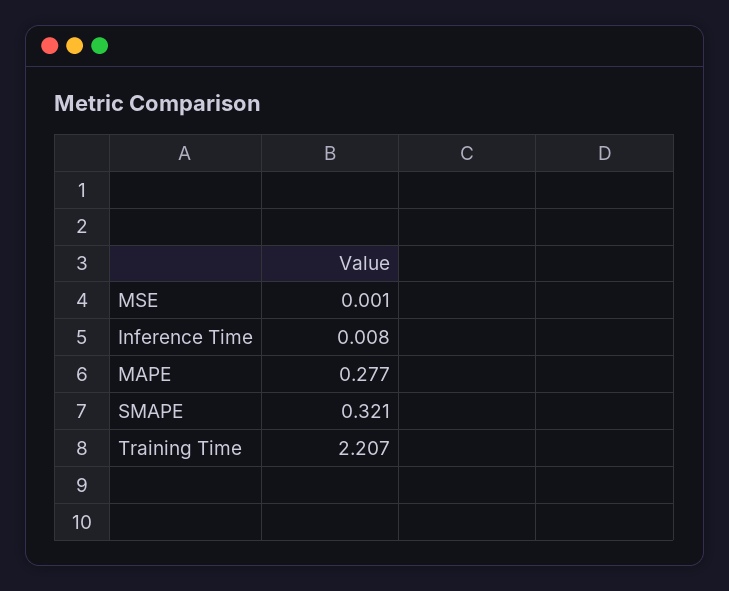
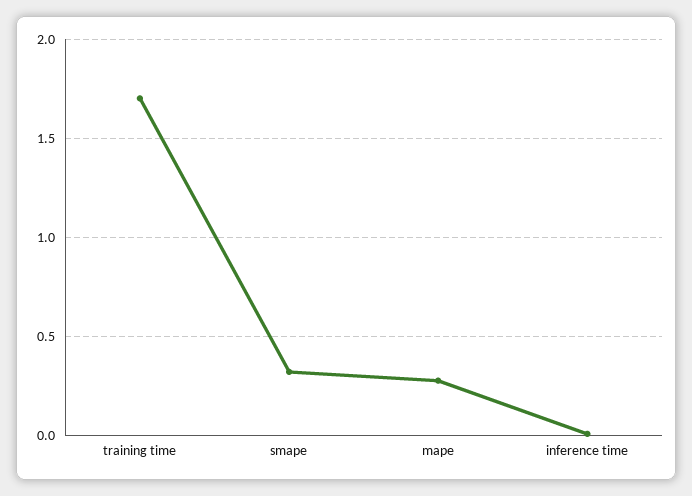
MSE: 0.001 -> none
Training Time: 2.207 -> 1.7

